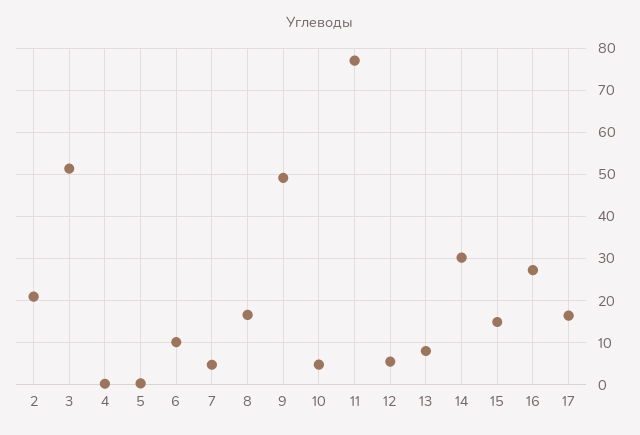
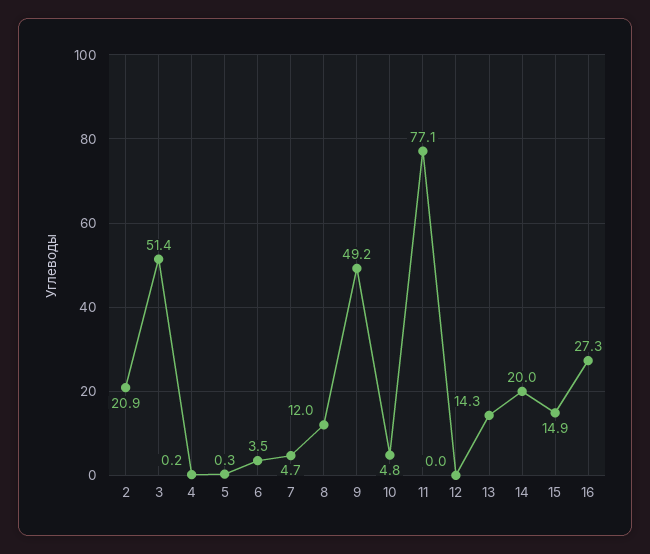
6: 10 -> 3.5
8: 16 -> 12
12: 6 -> 0
13: 8 -> 14.3
14: 30 -> 20
17: 16 -> none

